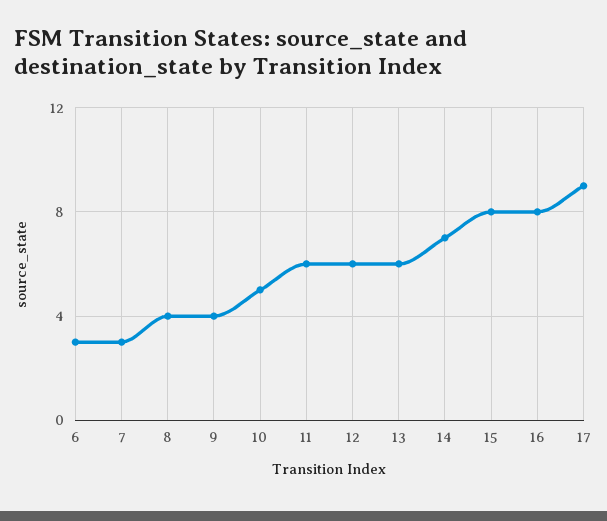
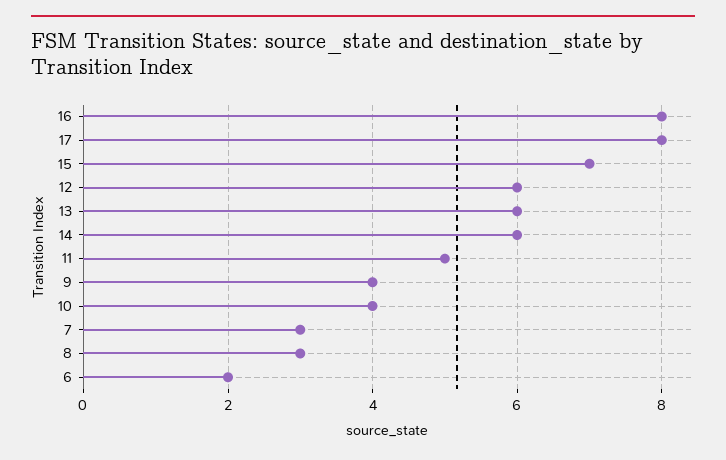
6: 3 -> 2
8: 4 -> 3
10: 5 -> 4
11: 6 -> 5
14: 7 -> 6
15: 8 -> 7
17: 9 -> 8

